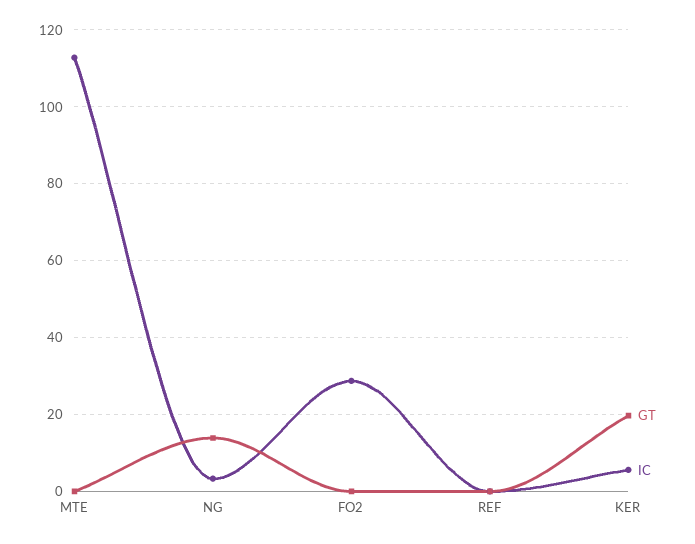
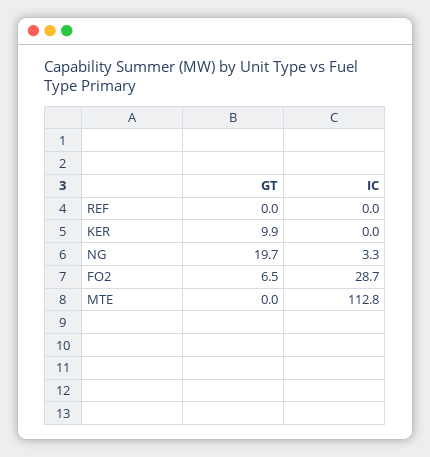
GT, NG: 14 -> 19.7
GT, FO2: 0 -> 6.5
GT, KER: 20 -> 9.9
IC, KER: 6 -> 0

